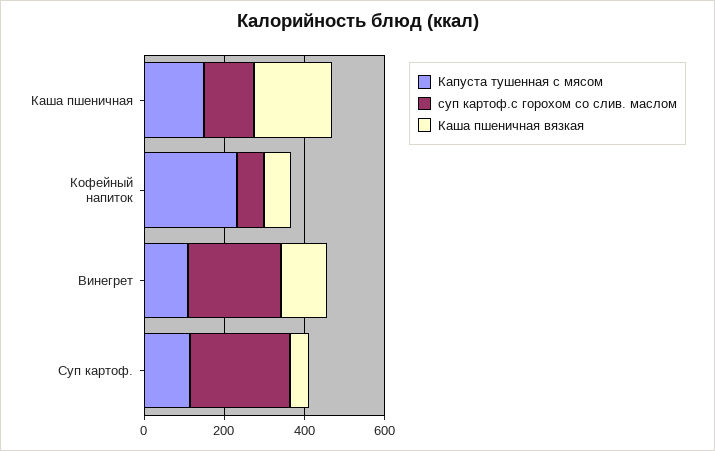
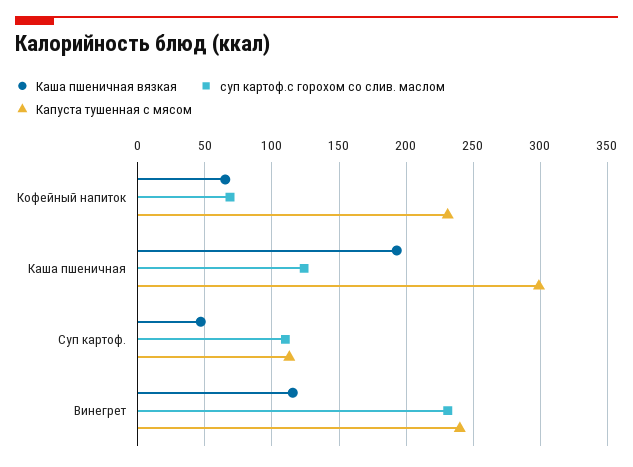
Капуста тушенная с мясом, Каша пшеничная: 150 -> 300
Капуста тушенная с мясом, Винегрет: 100 -> 240
суп картоф.с горохом со слив. маслом, Суп картоф.: 250 -> 110

